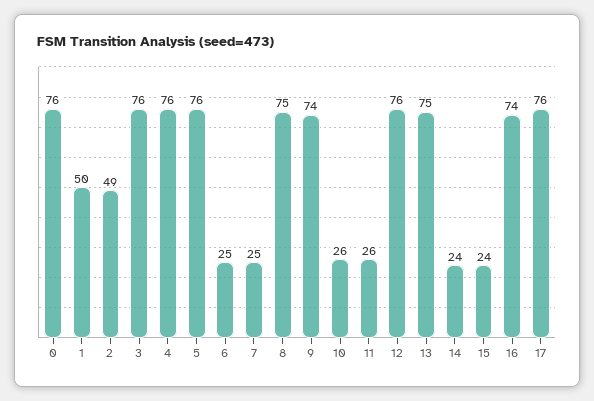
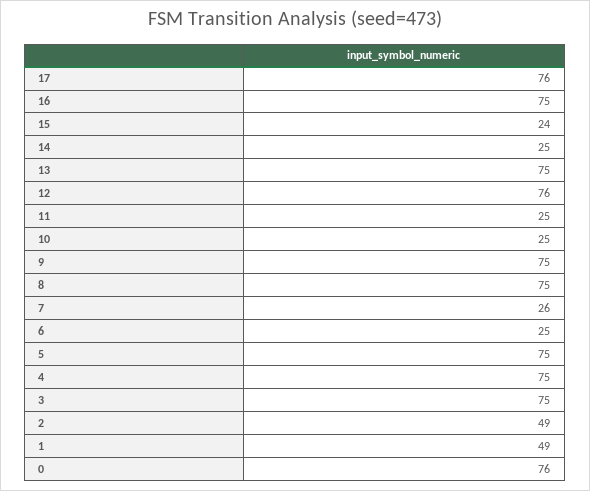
1: 50 -> 49
3: 76 -> 75
4: 76 -> 75
5: 76 -> 75
7: 25 -> 26
9: 74 -> 75
10: 26 -> 25
11: 26 -> 25
14: 24 -> 25
16: 74 -> 75

